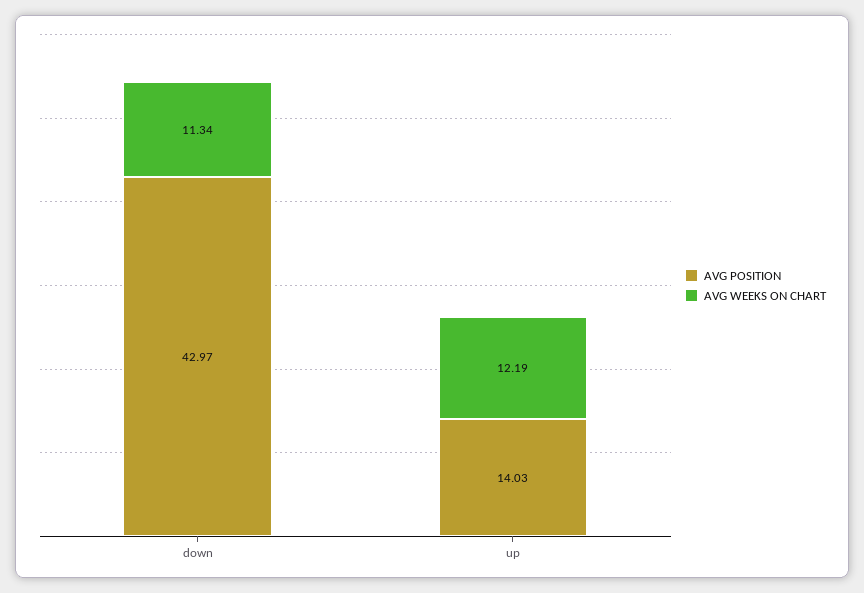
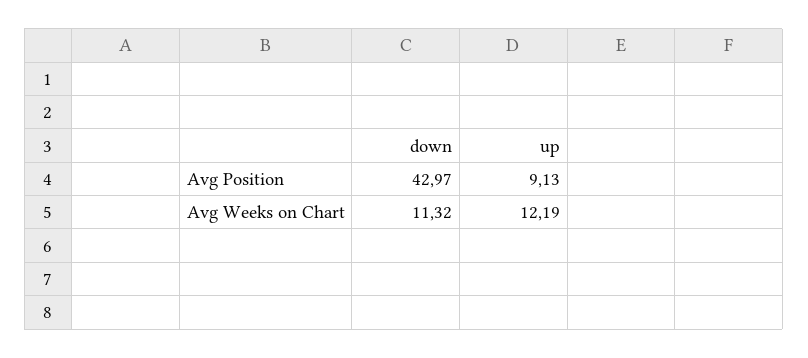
AVG WEEKS ON CHART, down: 11.34 -> 11.32
AVG POSITION, up: 14.03 -> 9.13

